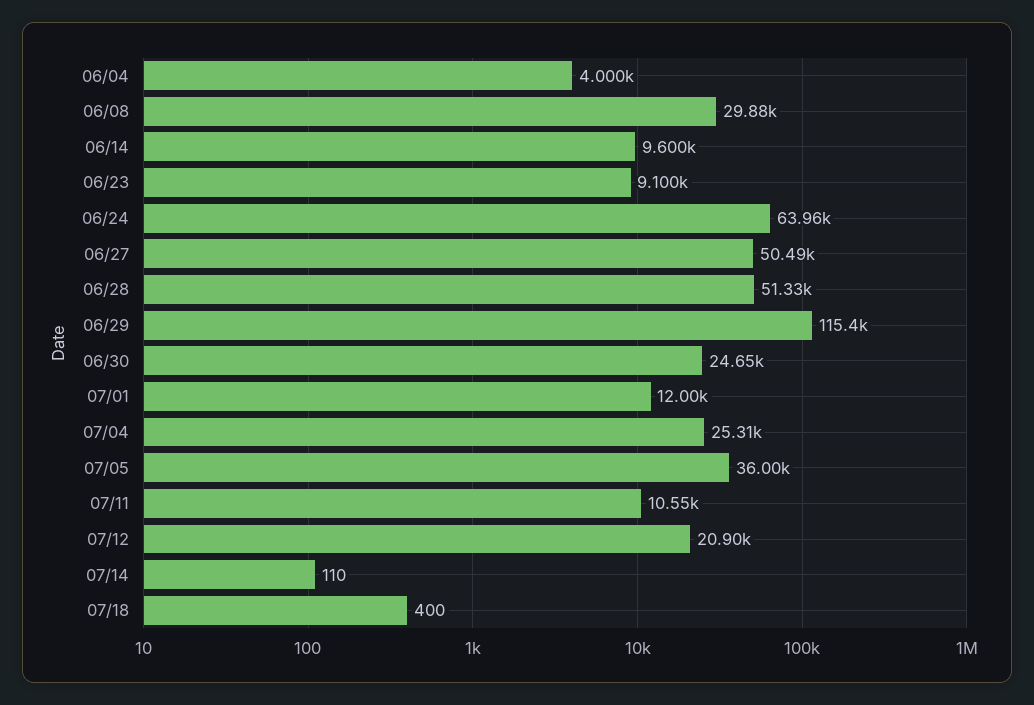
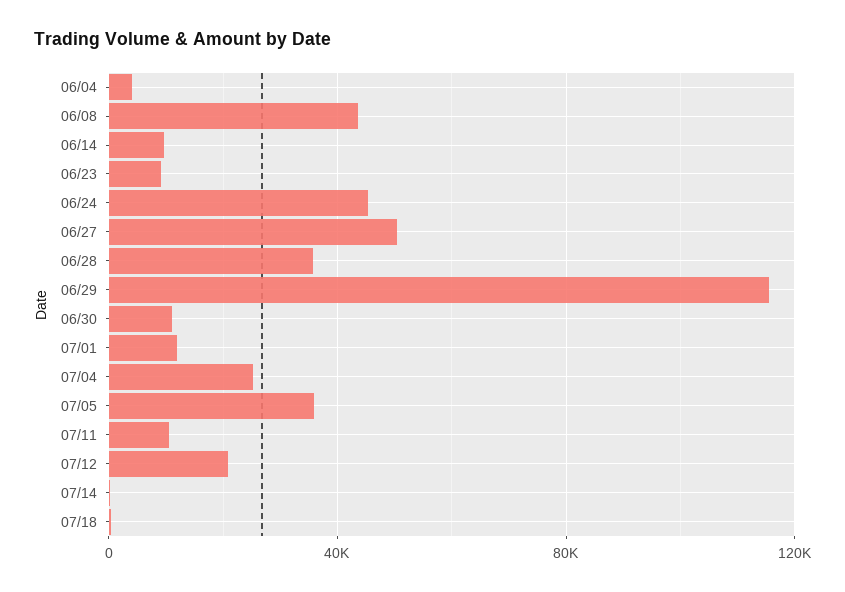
06/08: 29880 -> 45000
06/24: 63960 -> 45000
06/28: 51330 -> 35000
06/30: 24650 -> 10000

